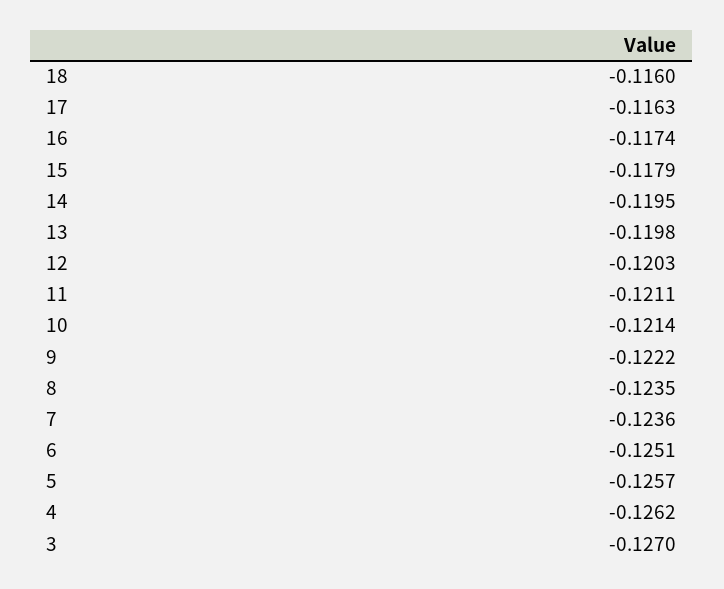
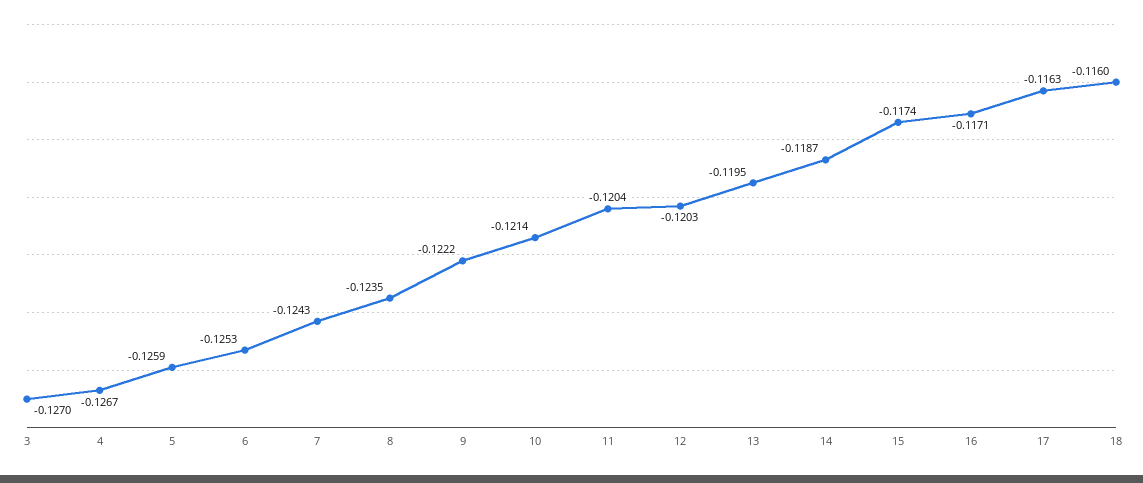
16: -0.1174 -> -0.1171
15: -0.1179 -> -0.1174
14: -0.1195 -> -0.1187
13: -0.1198 -> -0.1195
11: -0.1211 -> -0.1204
7: -0.1236 -> -0.1243
6: -0.1251 -> -0.1253
5: -0.1257 -> -0.1259
4: -0.1262 -> -0.1267

